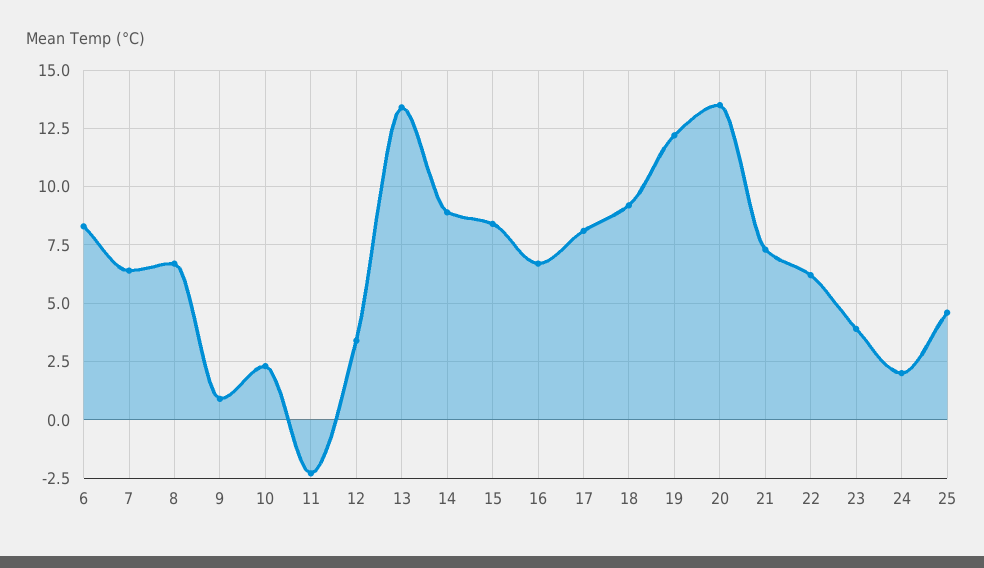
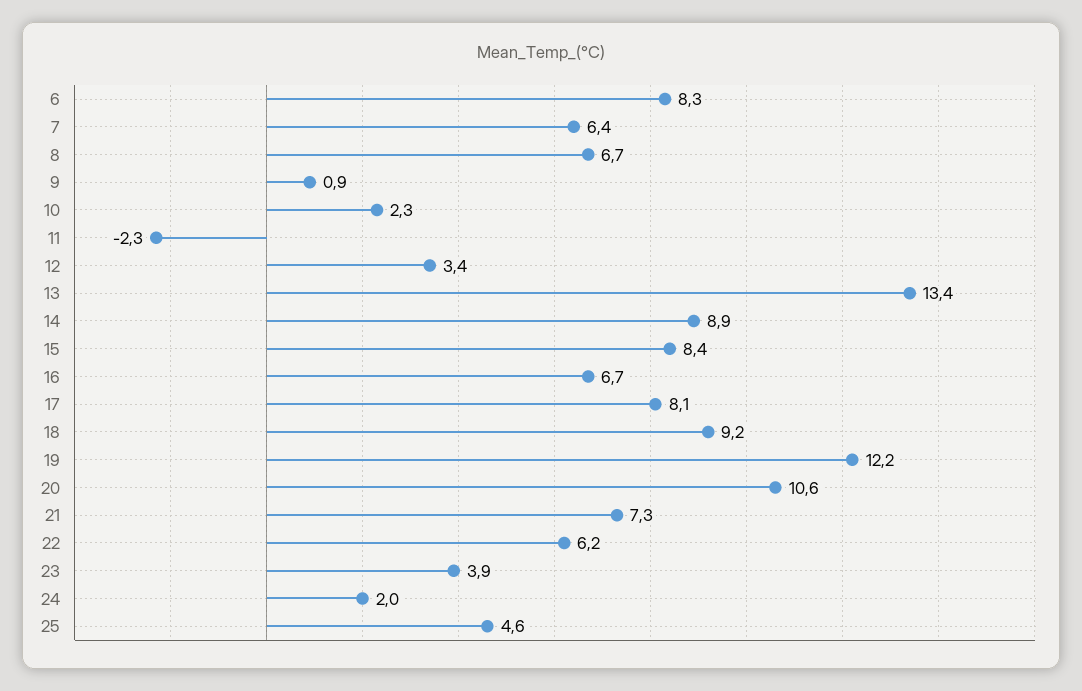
20: 13.5 -> 10.6

